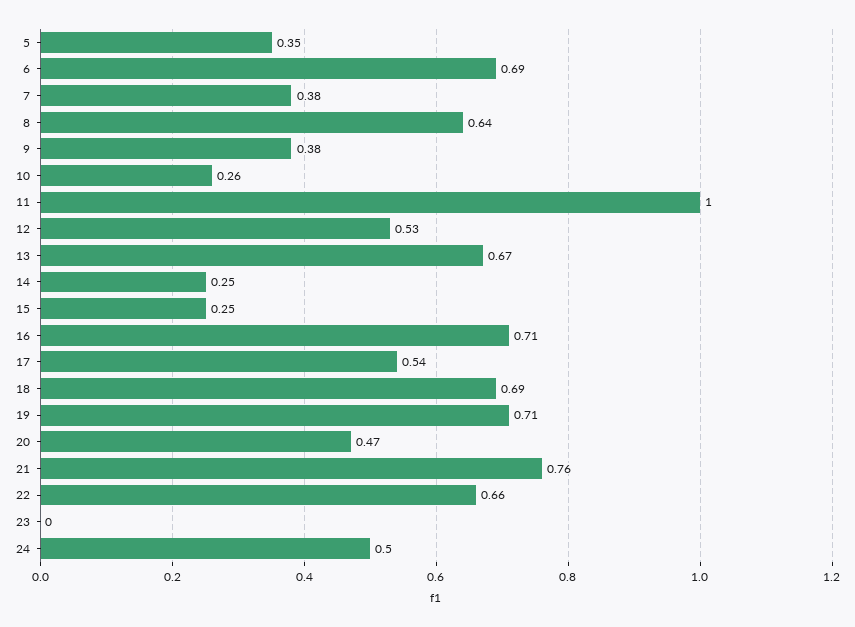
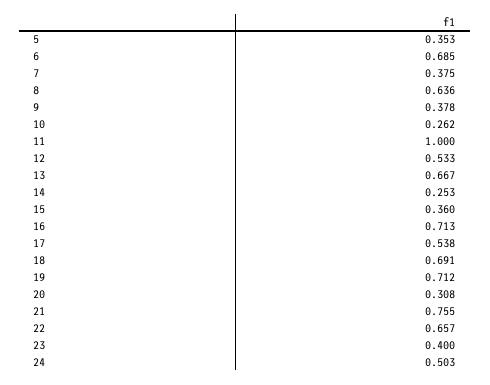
15: 0.25 -> 0.36
20: 0.47 -> 0.308
23: 0 -> 0.4

